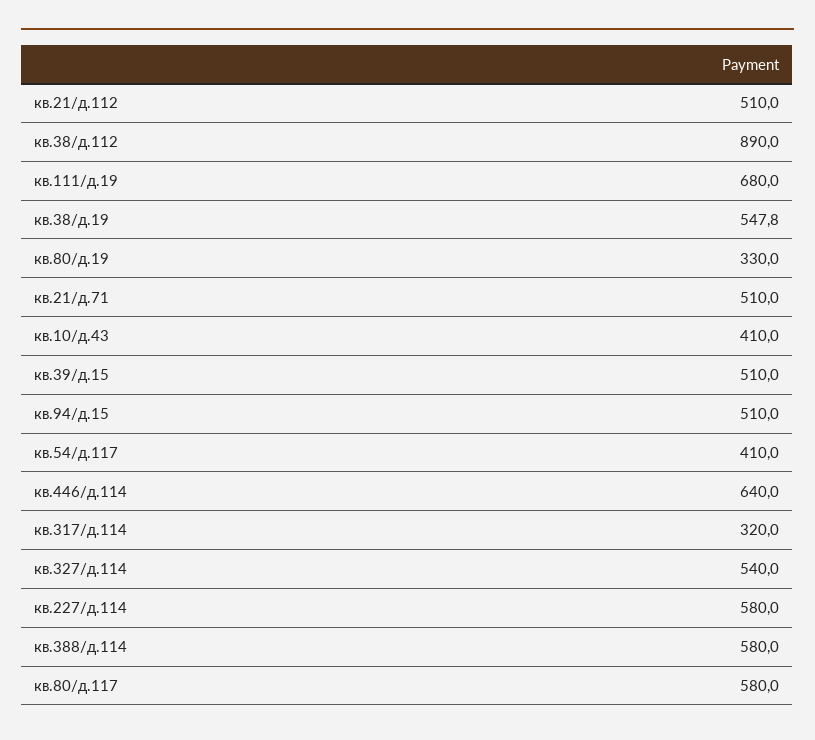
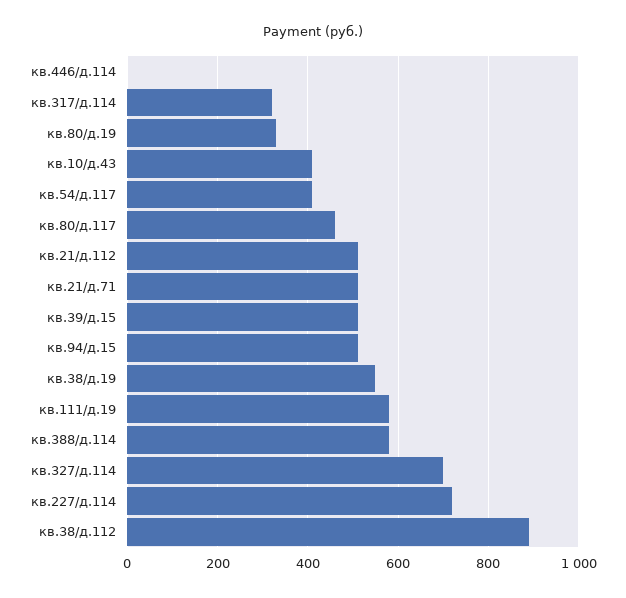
кв.111/д.19: 680 -> 580
кв.446/д.114: 640 -> 0
кв.327/д.114: 540 -> 700
кв.227/д.114: 580 -> 720
кв.80/д.117: 580 -> 460

